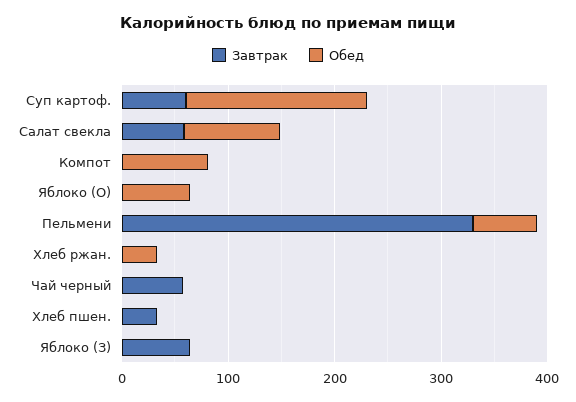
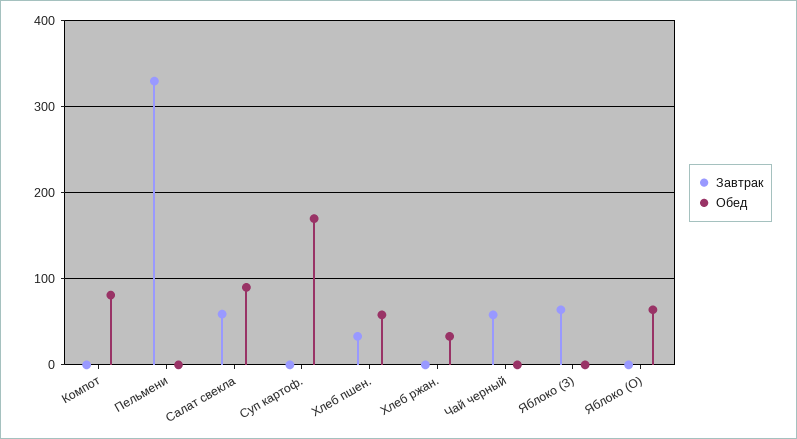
Завтрак, Суп картоф.: 60 -> 0
Обед, Пельмени: 60 -> 0
Обед, Хлеб пшен.: 0 -> 60

